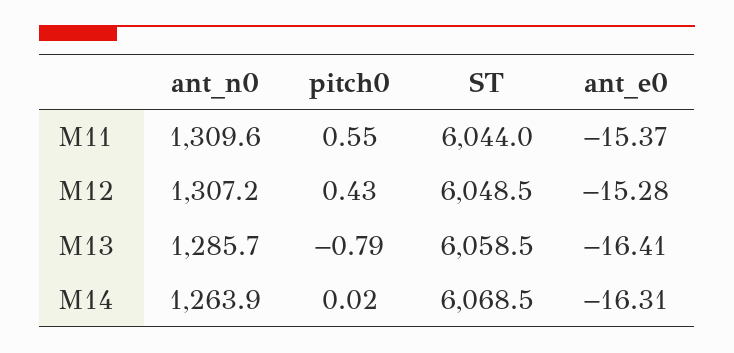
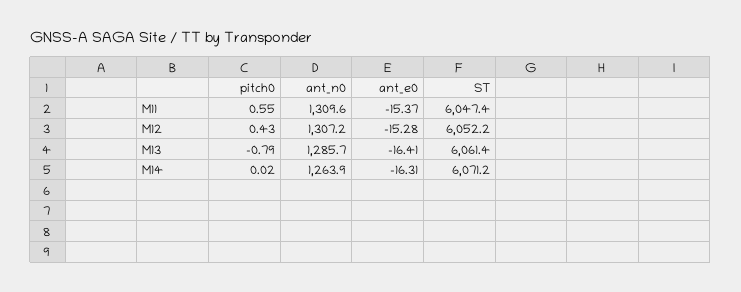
ST, M11: 6044 -> 6047.4
ST, M12: 6048.5 -> 6052.2
ST, M13: 6058.5 -> 6061.4
ST, M14: 6068.5 -> 6071.2

